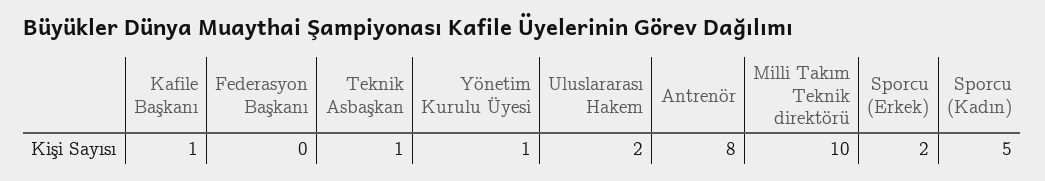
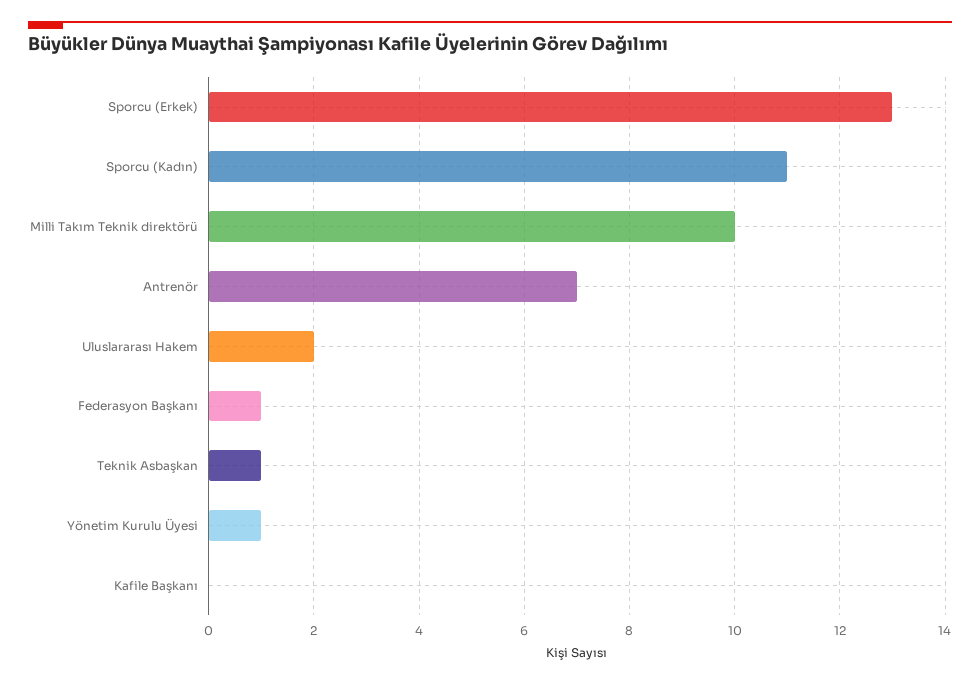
Kafile Başkanı: 1 -> 0
Federasyon Başkanı: 0 -> 1
Antrenör: 8 -> 7
Sporcu (Erkek): 2 -> 13
Sporcu (Kadın): 5 -> 11

